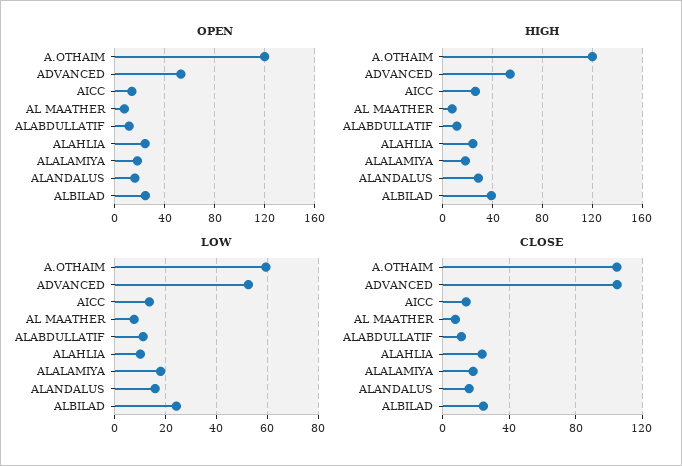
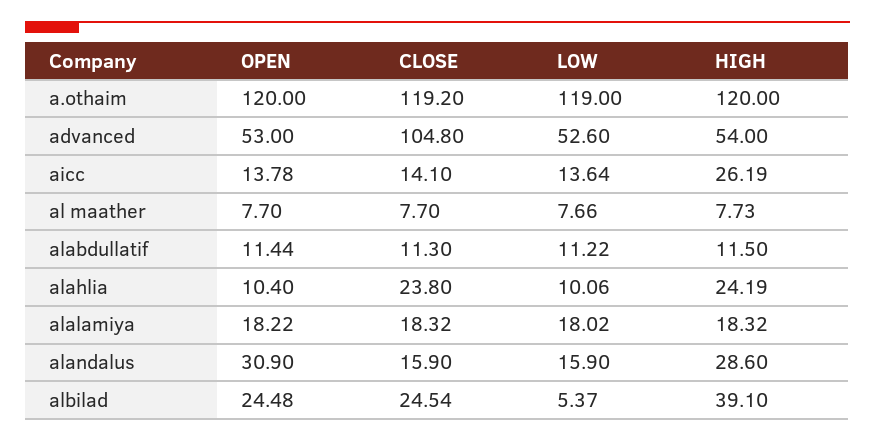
OPEN, ALAHLIA: 25 -> 10.4
OPEN, ALANDALUS: 15 -> 30.9
LOW, A.OTHAIM: 60 -> 119
LOW, ALBILAD: 25 -> 5.37
CLOSE, A.OTHAIM: 105 -> 119.2

